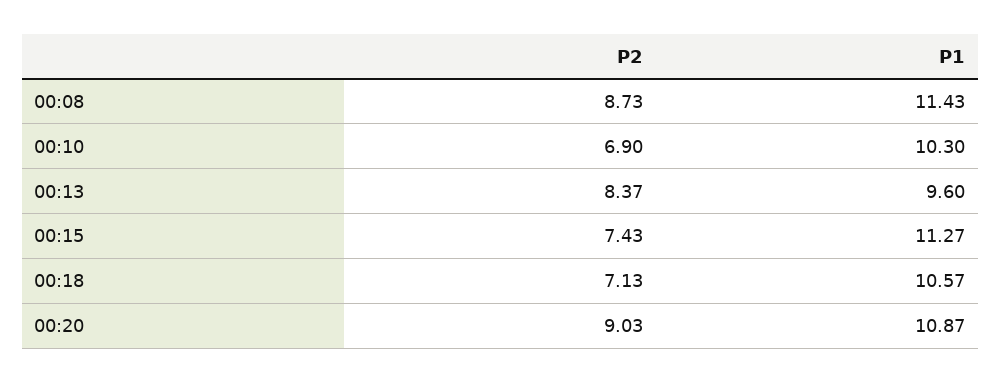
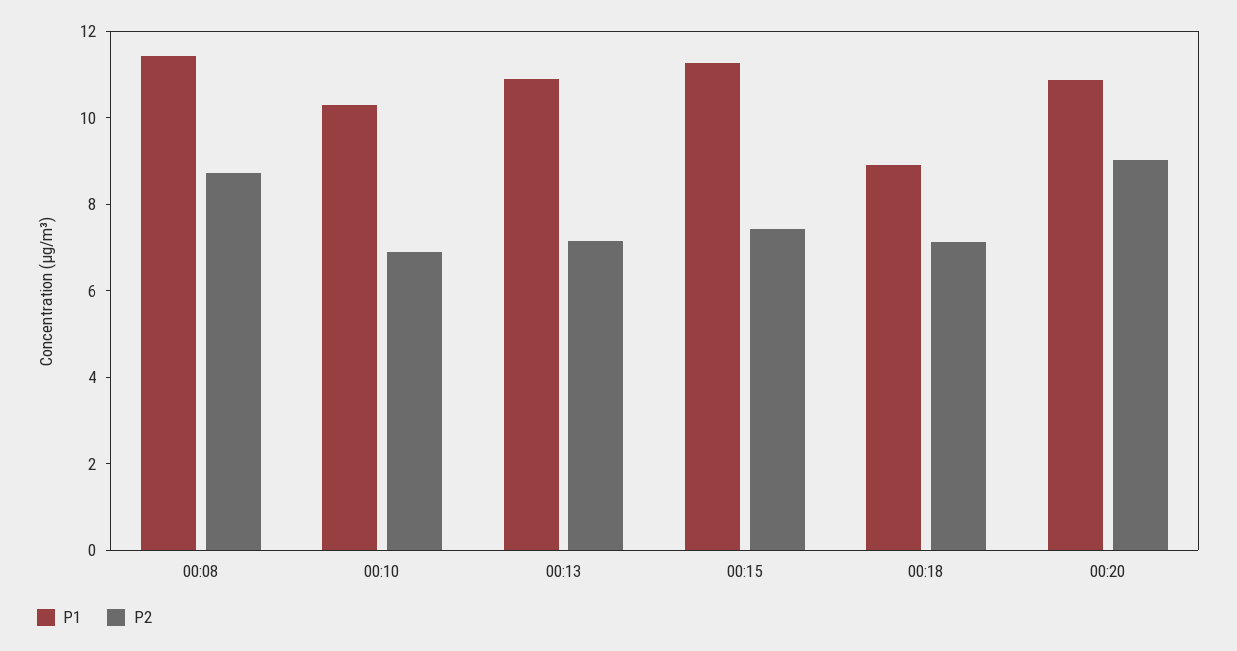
P2, 00:13: 8.37 -> 7
P1, 00:13: 9.6 -> 11
P1, 00:18: 10.57 -> 9

